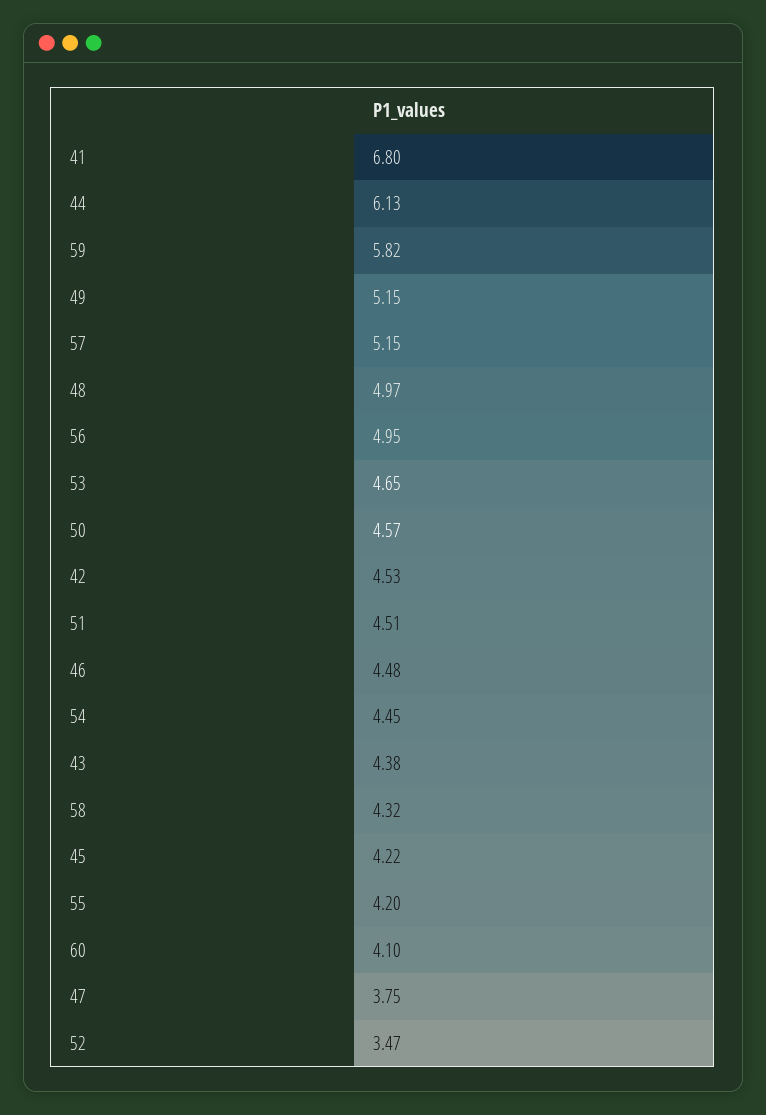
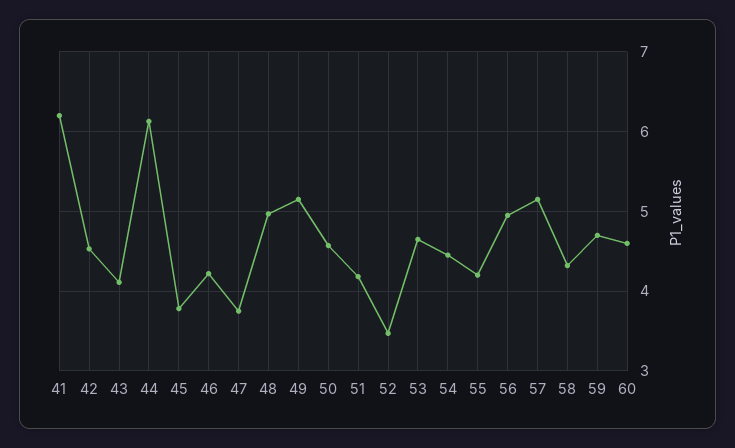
41: 6.8 -> 6.2
59: 5.82 -> 4.7
51: 4.51 -> 4.2
46: 4.48 -> 4.2
43: 4.38 -> 4.1
45: 4.22 -> 3.8
60: 4.1 -> 4.6

